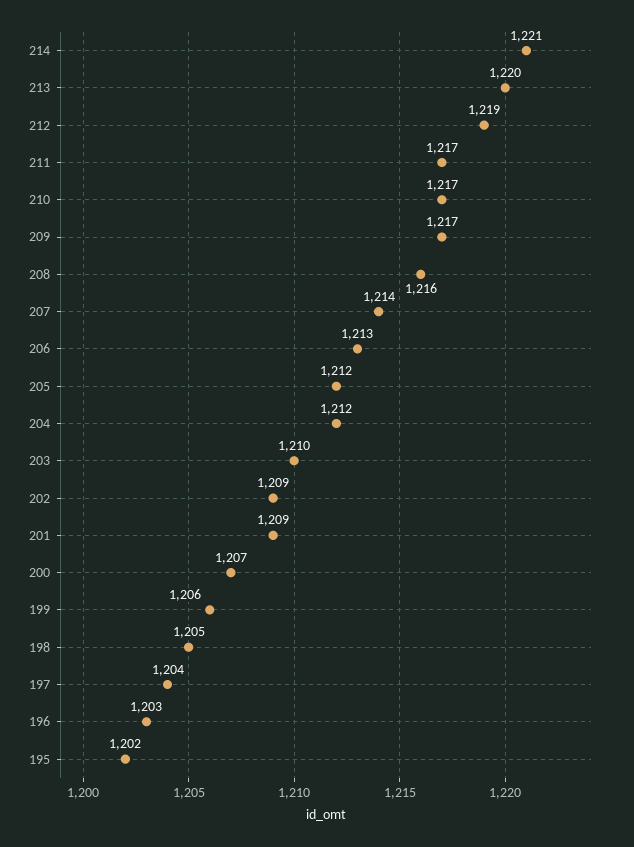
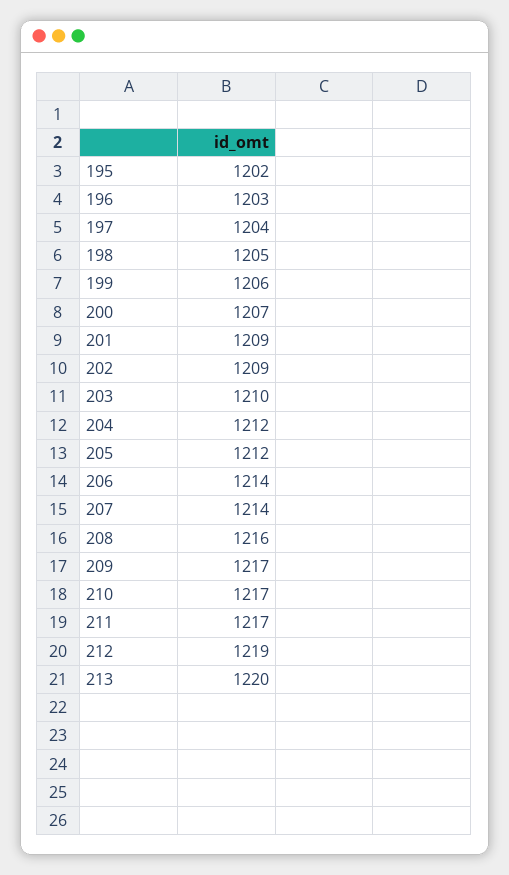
214: 1221 -> none
206: 1213 -> 1214

